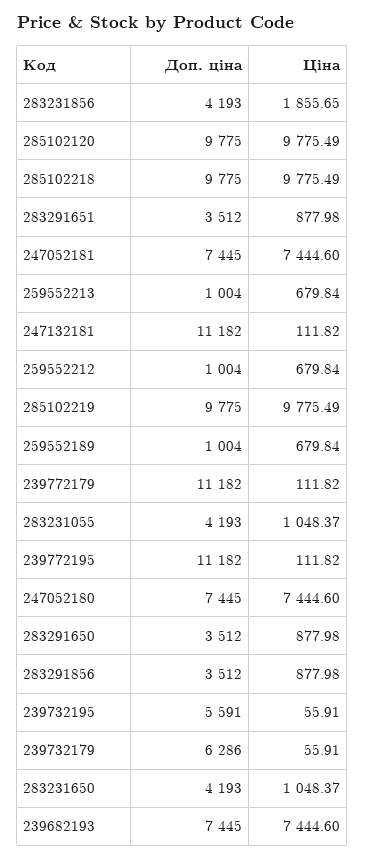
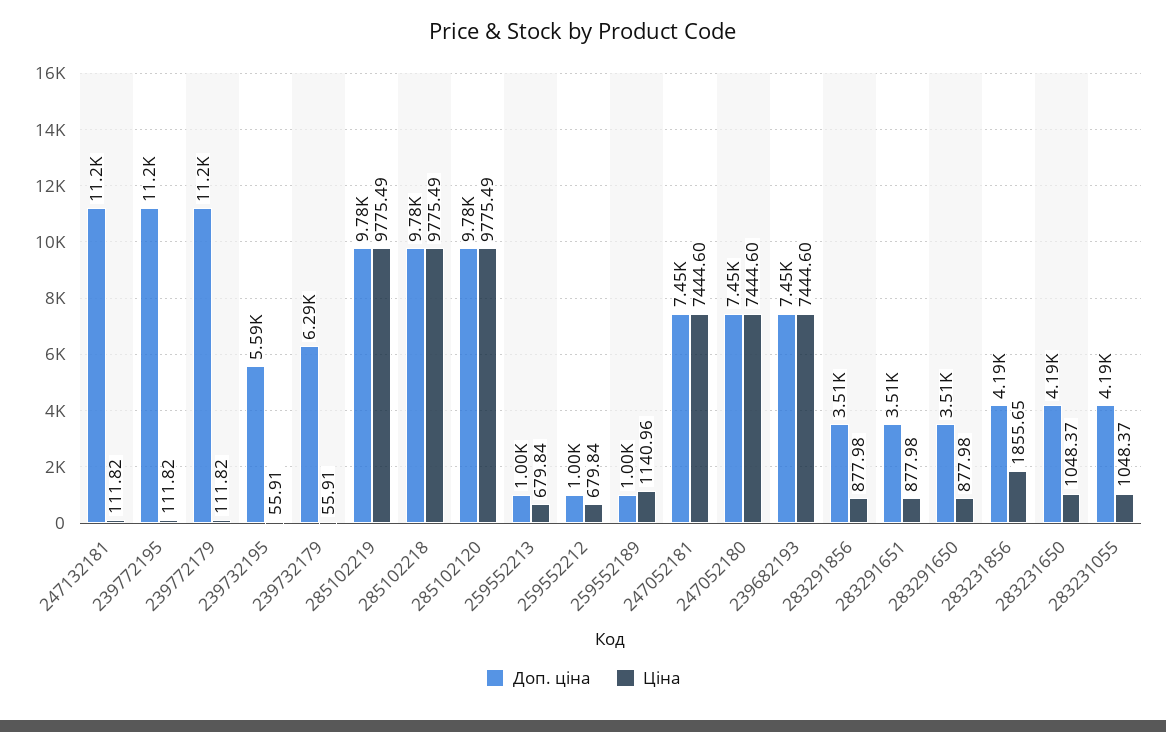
Ціна, 259552189: 679.84 -> 1140.96

